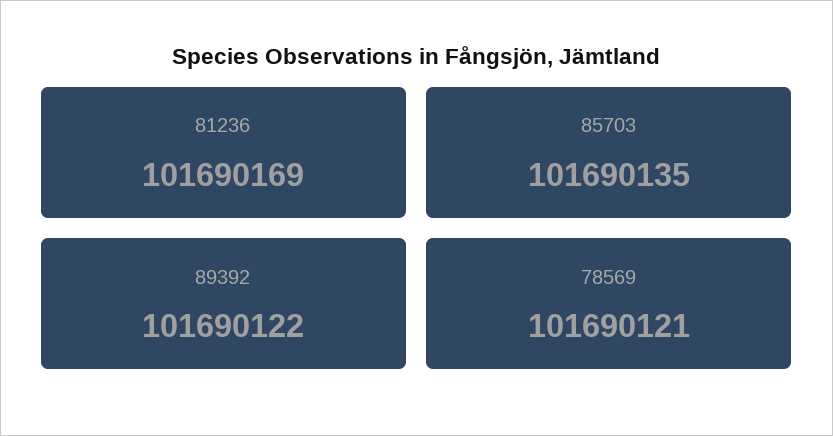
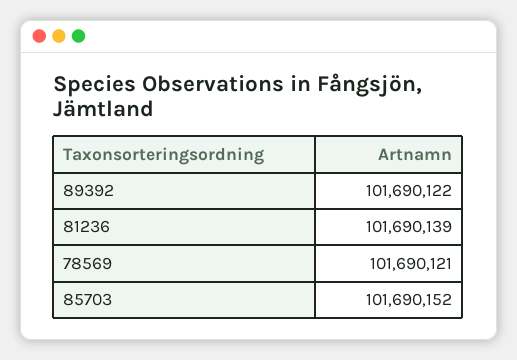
81236: 101690169 -> 101690139
85703: 101690135 -> 101690152

